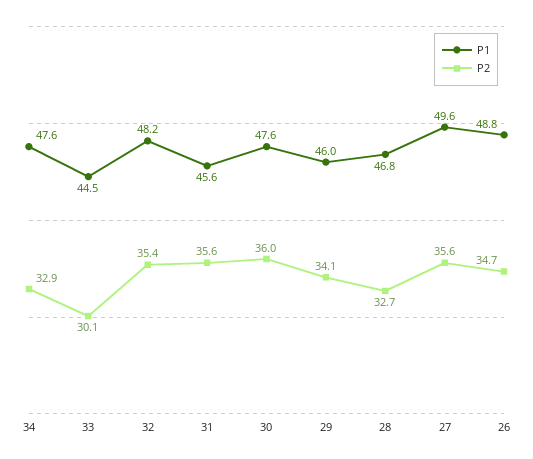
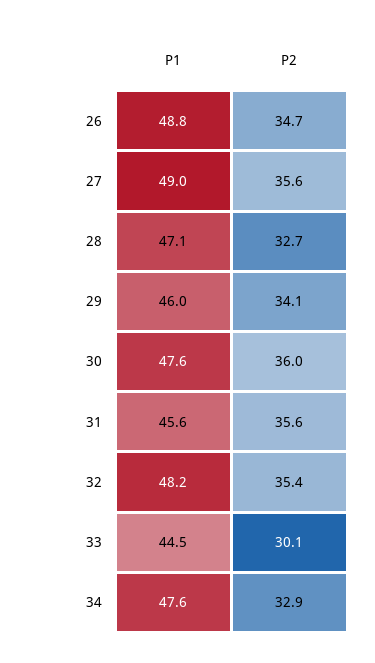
P1, 28: 46.8 -> 47.1
P1, 27: 49.6 -> 49

